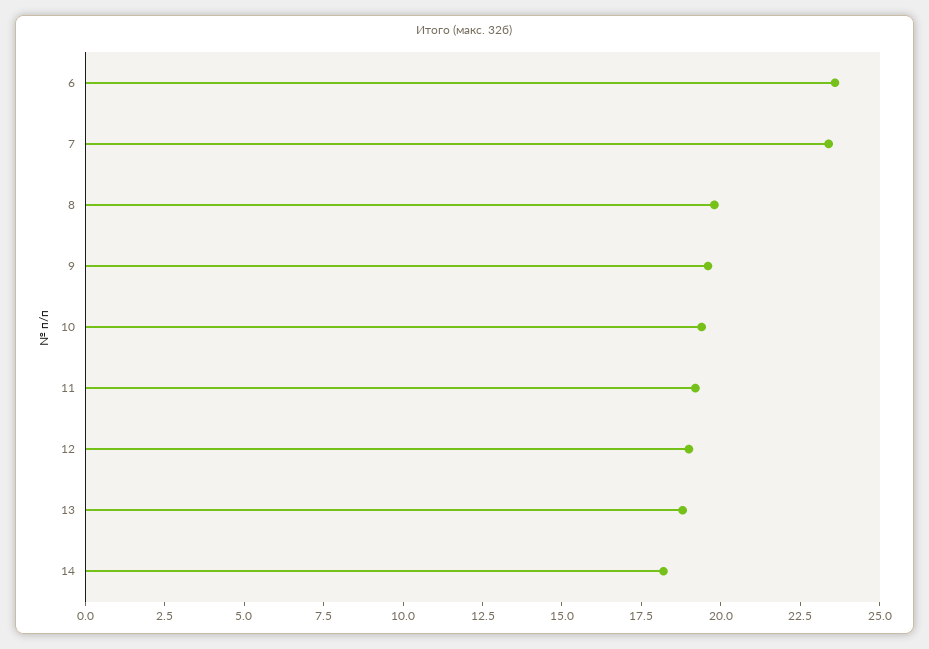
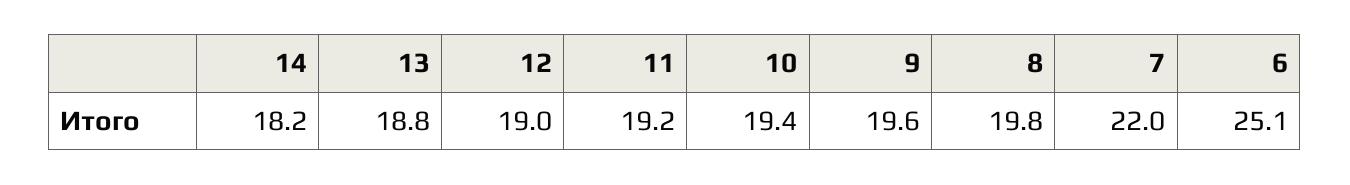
6: 23.5 -> 25.1
7: 23.5 -> 22

